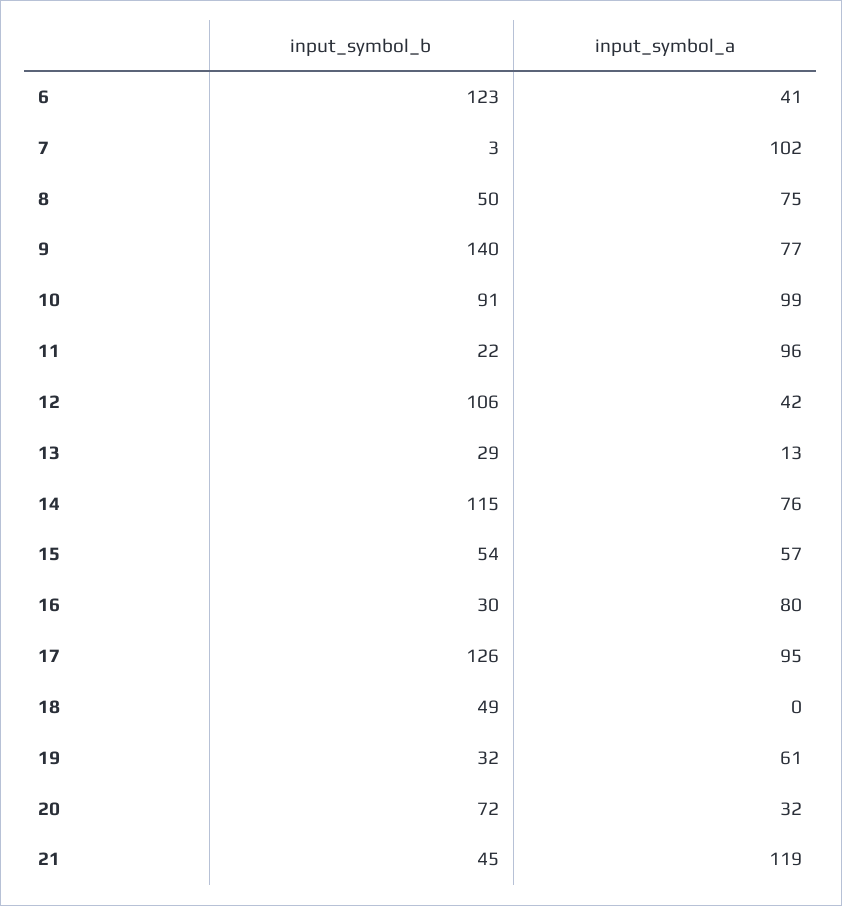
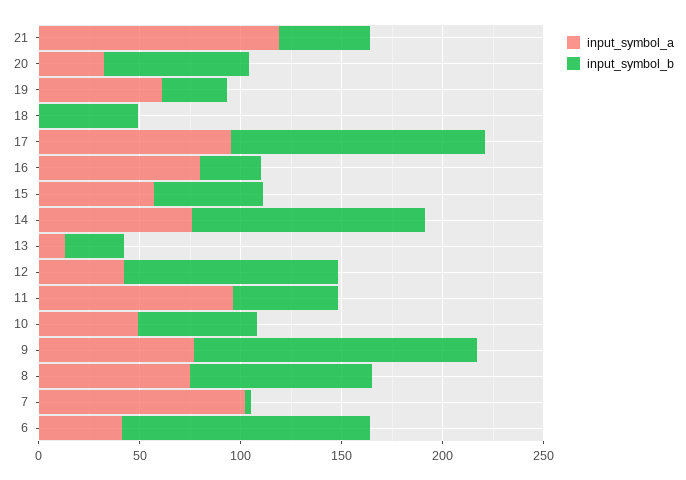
input_symbol_b, 8: 50 -> 90
input_symbol_b, 10: 91 -> 60
input_symbol_a, 10: 99 -> 50
input_symbol_b, 11: 22 -> 50

